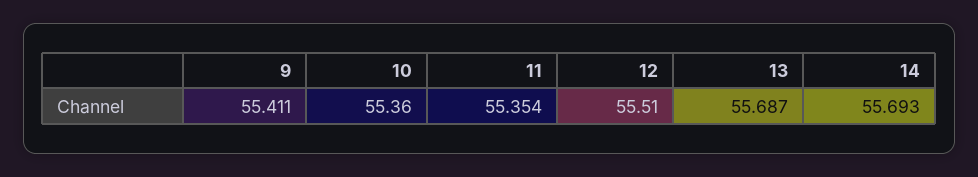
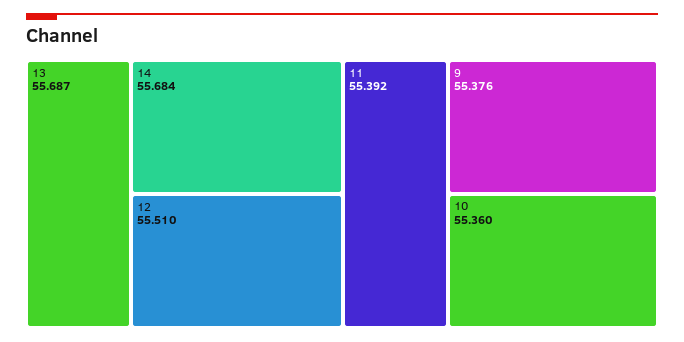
9: 55.411 -> 55.376
11: 55.354 -> 55.392
14: 55.693 -> 55.684

